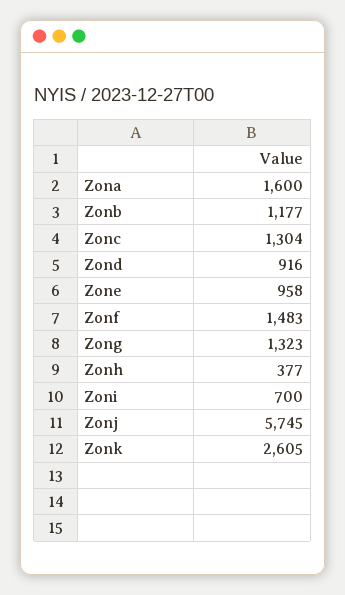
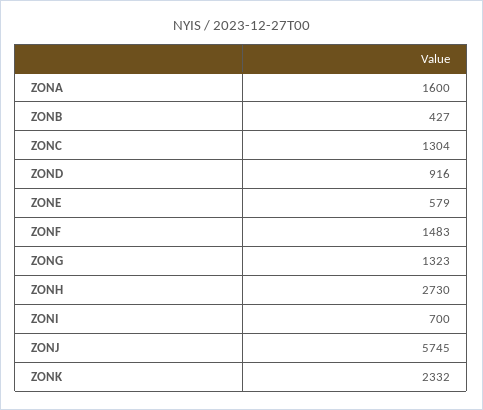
Zonb: 1177 -> 427
Zone: 958 -> 579
Zonh: 377 -> 2730
Zonk: 2605 -> 2332

